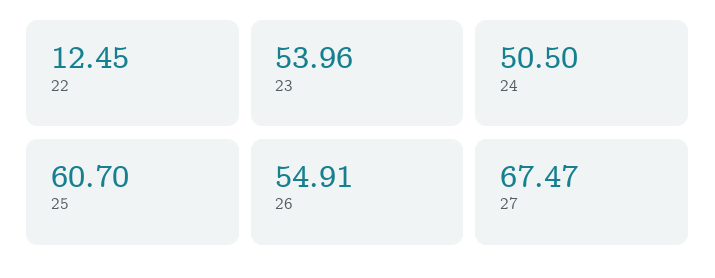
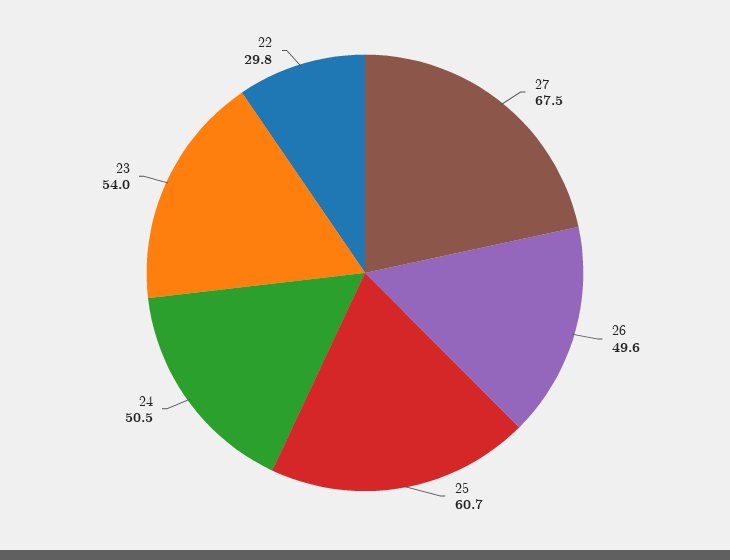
22: 12.45 -> 29.8
26: 54.91 -> 49.6

